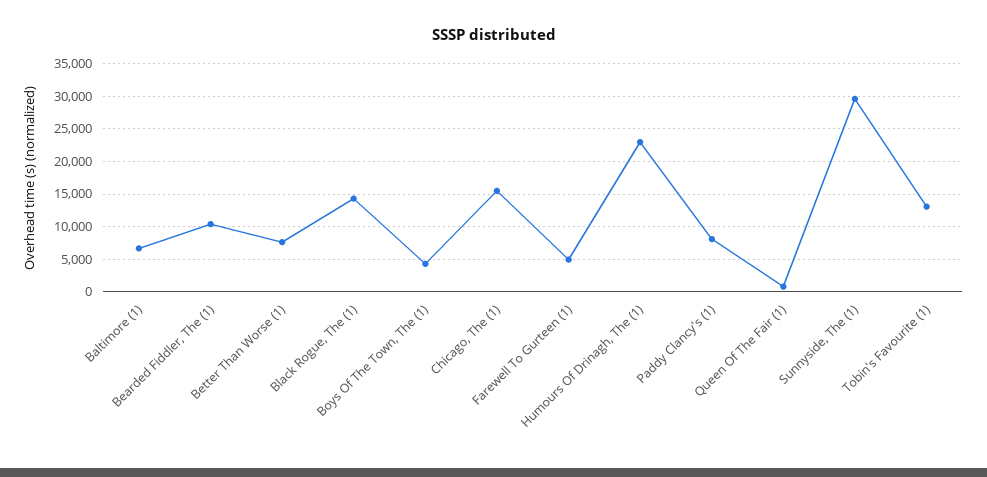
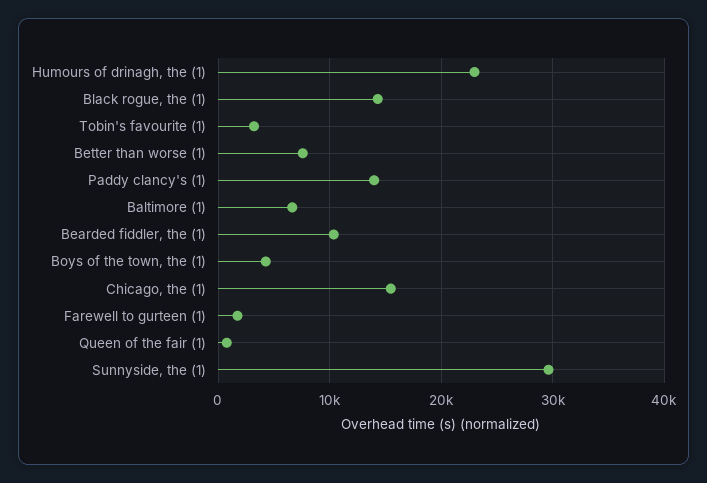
Farewell To Gurteen (1): 5000 -> 2000
Paddy Clancy's (1): 8000 -> 14000
Tobin's Favourite (1): 13000 -> 3000

